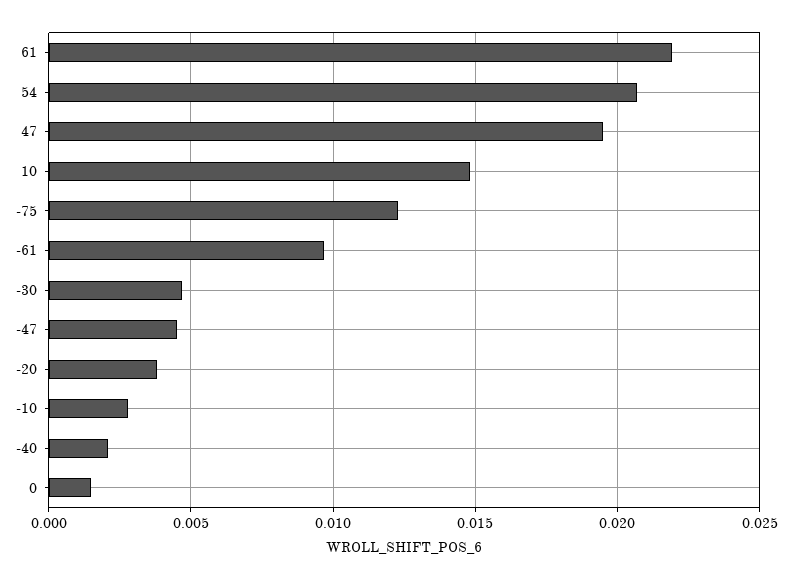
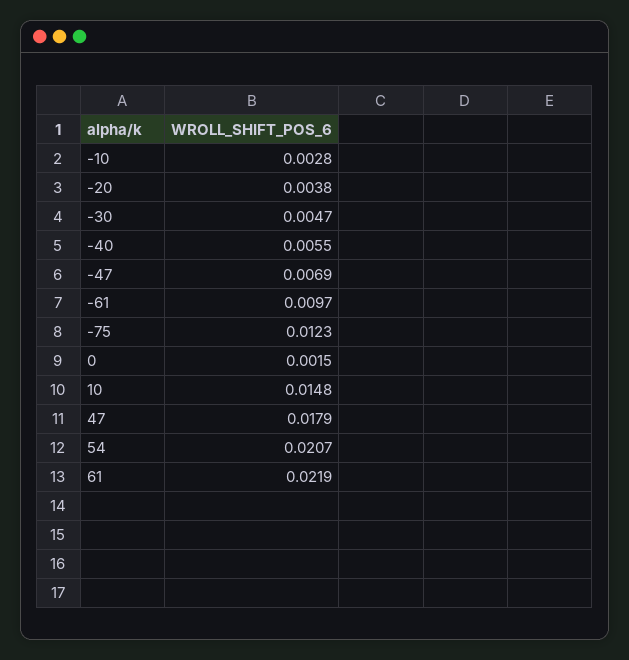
47: 0.0195 -> 0.0179
-47: 0.0045 -> 0.0069
-40: 0.002 -> 0.0055

